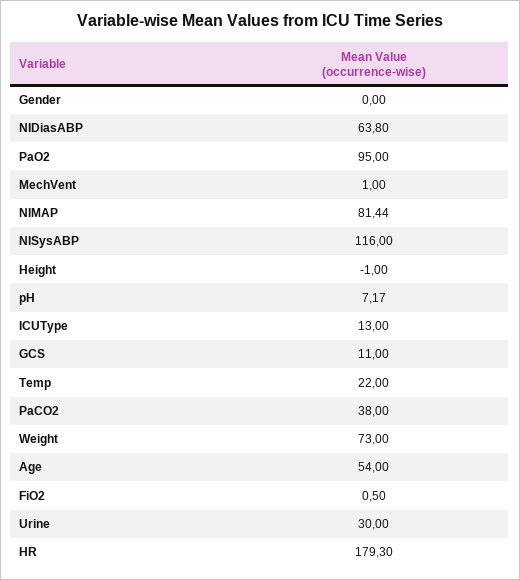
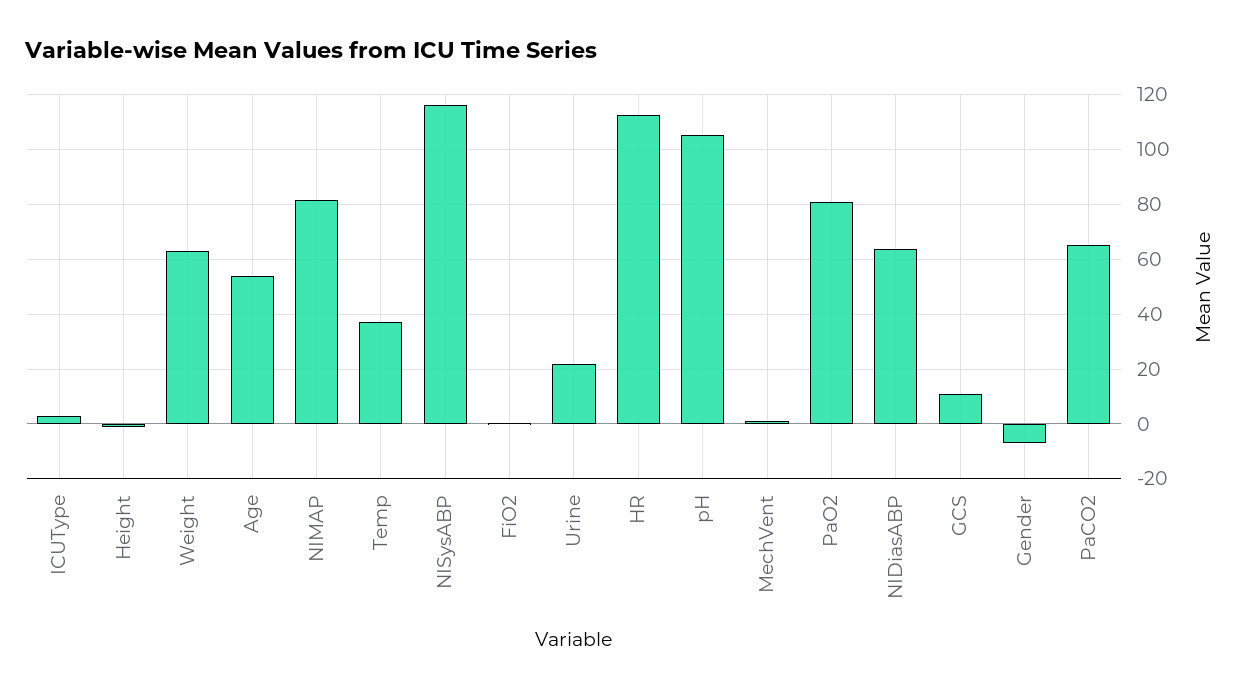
Gender: 0 -> -7.5
PaO2: 95 -> 80
pH: 7.17 -> 105
ICUType: 13 -> 2.5
Temp: 22 -> 37.5
PaCO2: 38 -> 65
Weight: 73 -> 62.5
Urine: 30 -> 22.5
HR: 179.3 -> 112.5

